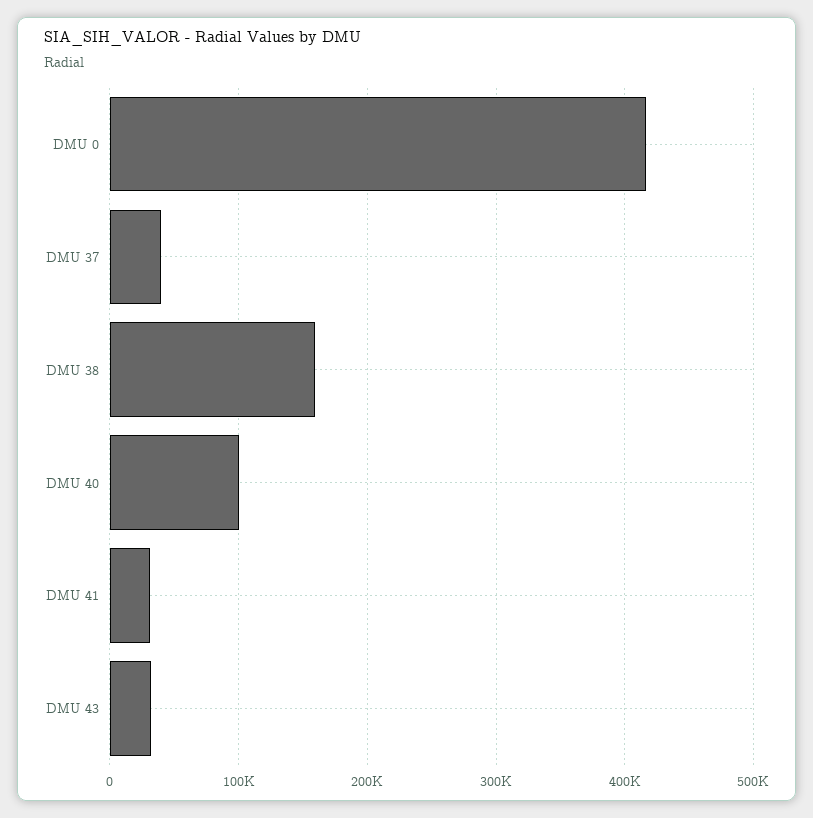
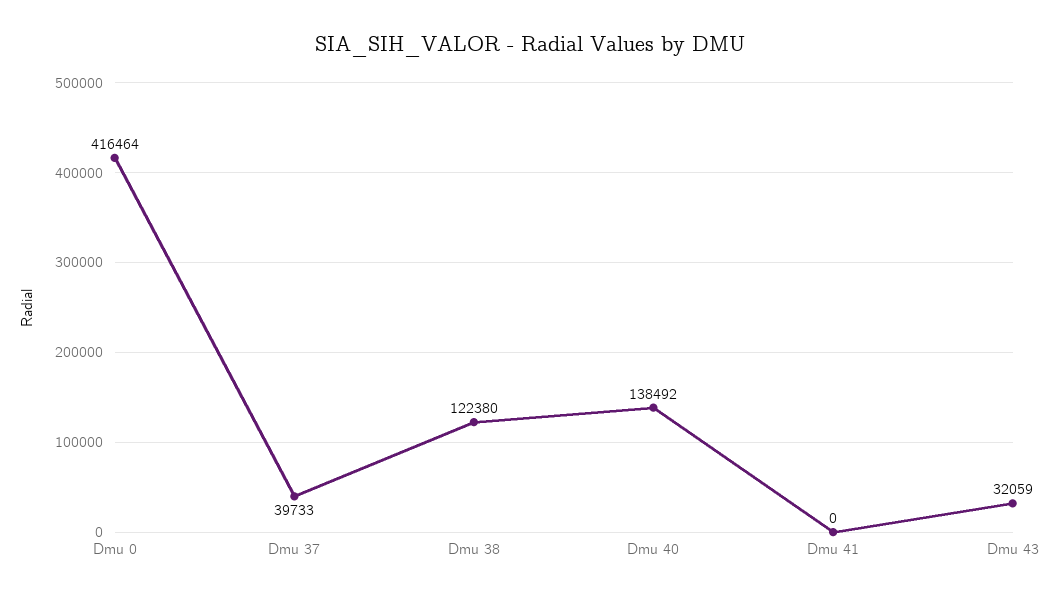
DMU 38: 160000 -> 122380
DMU 40: 100000 -> 138492
DMU 41: 30000 -> 0

